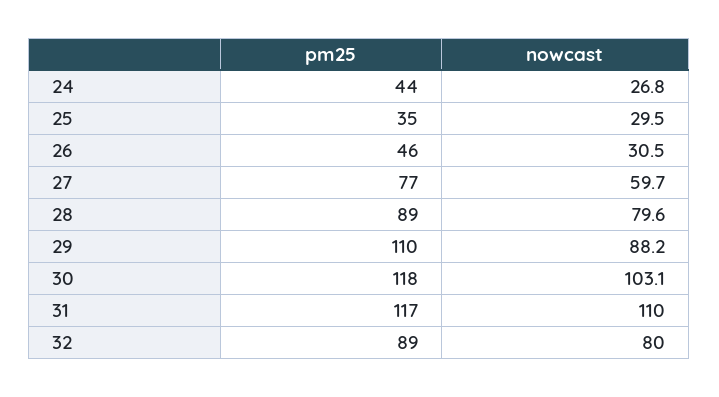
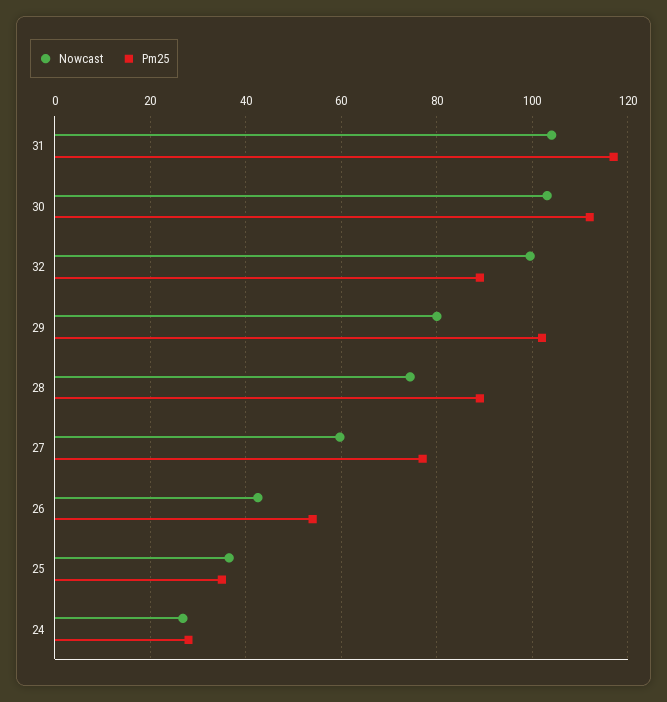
pm25, 24: 44 -> 28
nowcast, 25: 29.5 -> 36
pm25, 26: 46 -> 54
nowcast, 26: 30.5 -> 42
nowcast, 28: 79.6 -> 74
pm25, 29: 110 -> 102
nowcast, 29: 88.2 -> 80
pm25, 30: 118 -> 112
nowcast, 31: 110 -> 104
nowcast, 32: 80 -> 100

